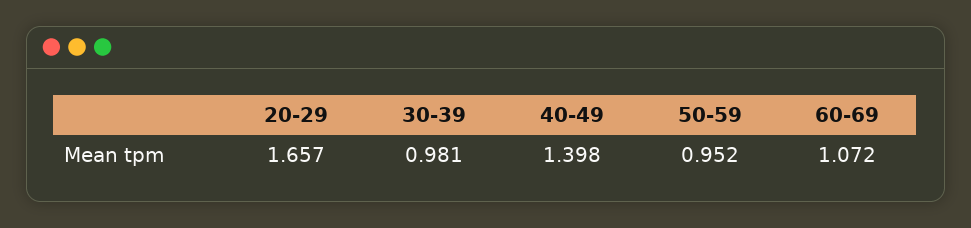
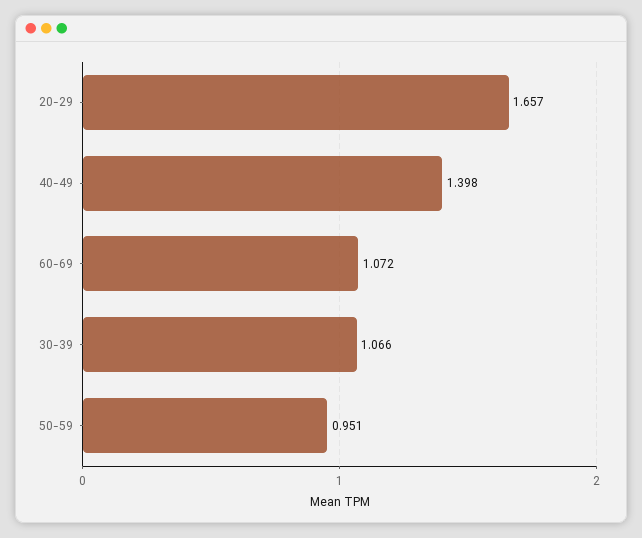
30-39: 0.981 -> 1.066
50-59: 0.952 -> 0.951

